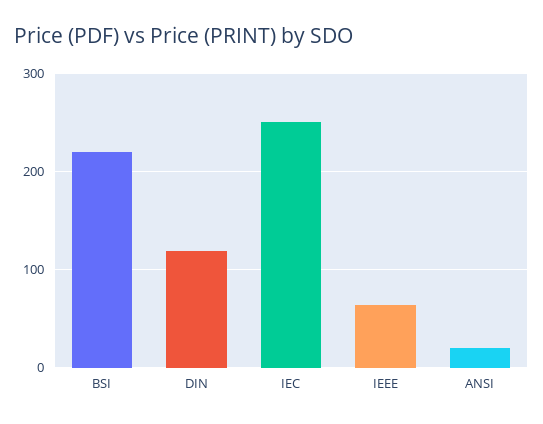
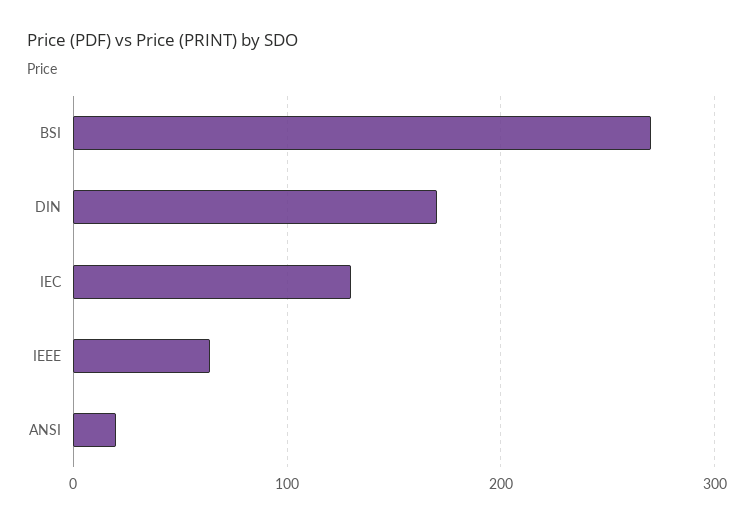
BSI: 220 -> 270
DIN: 120 -> 170
IEC: 250 -> 130

